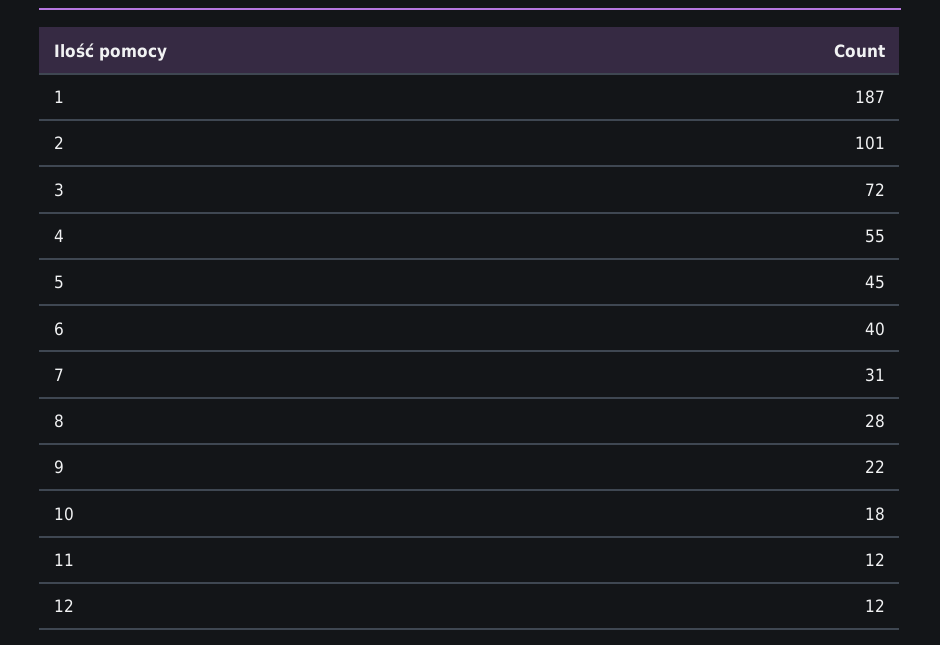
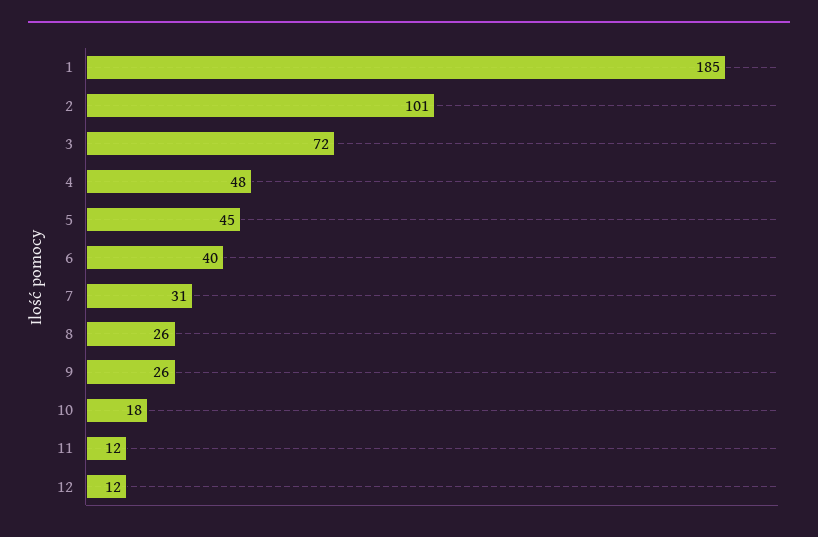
1: 187 -> 185
4: 55 -> 48
8: 28 -> 26
9: 22 -> 26

